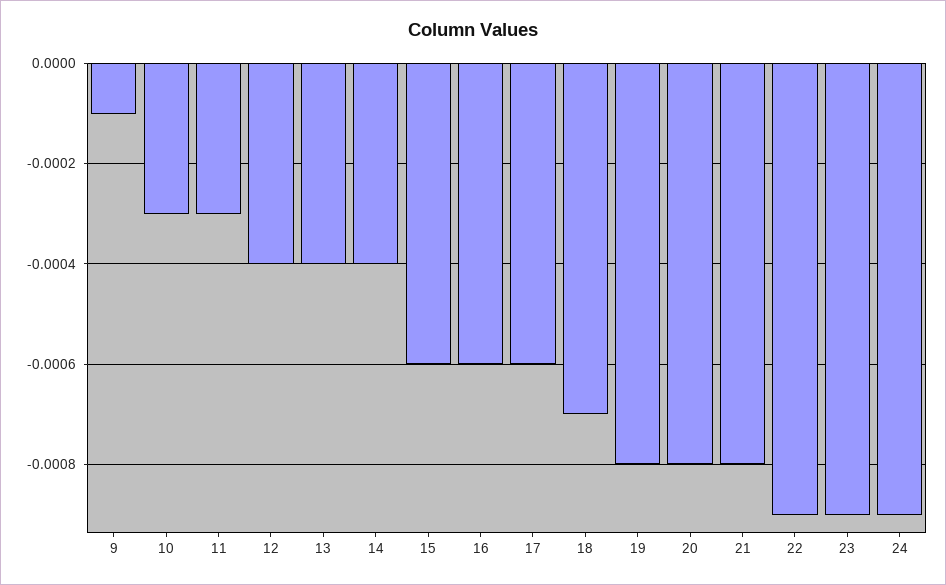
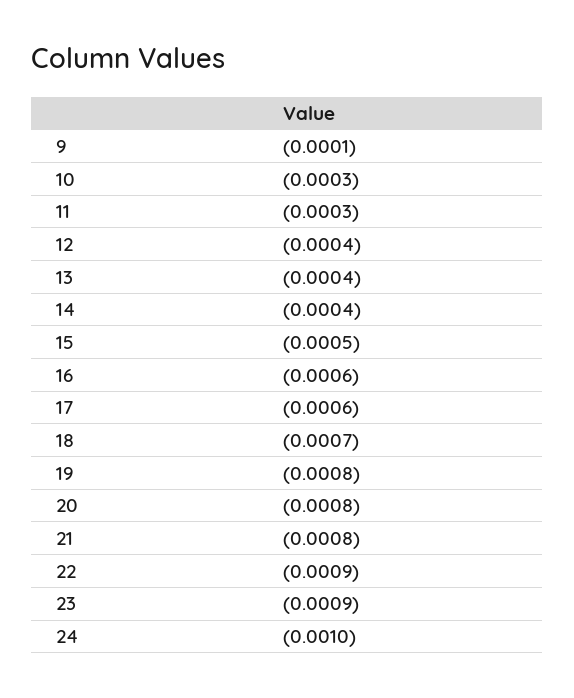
15: -0.0006 -> -0.0005
24: -0.0009 -> -0.001

